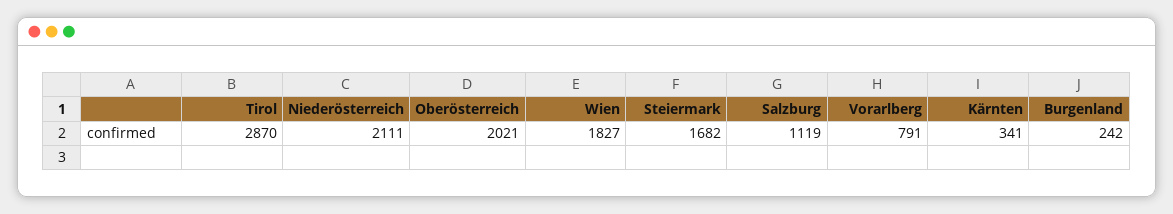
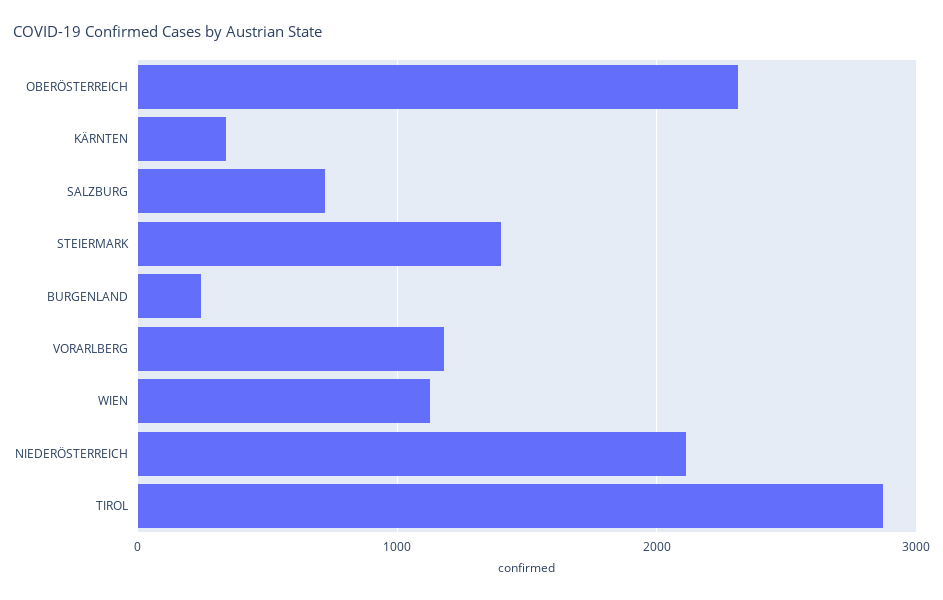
Oberösterreich: 2021 -> 2300
Wien: 1827 -> 1100
Steiermark: 1682 -> 1400
Salzburg: 1119 -> 700
Vorarlberg: 791 -> 1200

